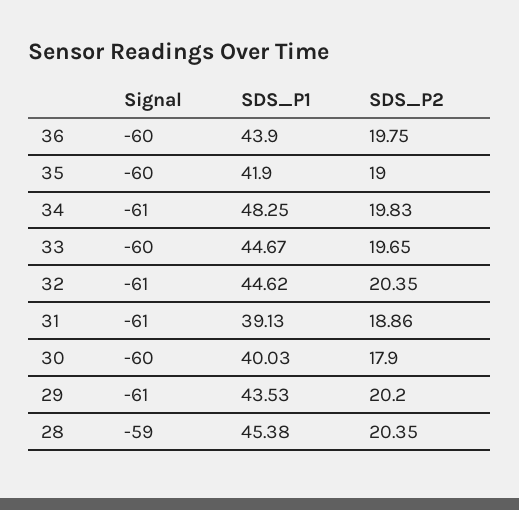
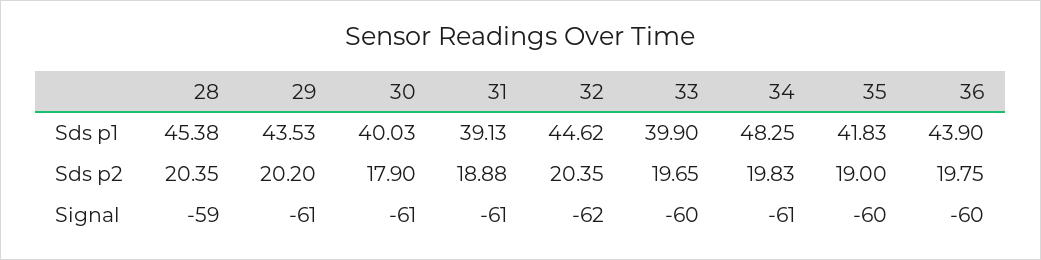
SDS_P1, 35: 41.9 -> 41.83
SDS_P1, 33: 44.67 -> 39.9
Signal, 32: -61 -> -62
SDS_P2, 31: 18.86 -> 18.88
Signal, 30: -60 -> -61

